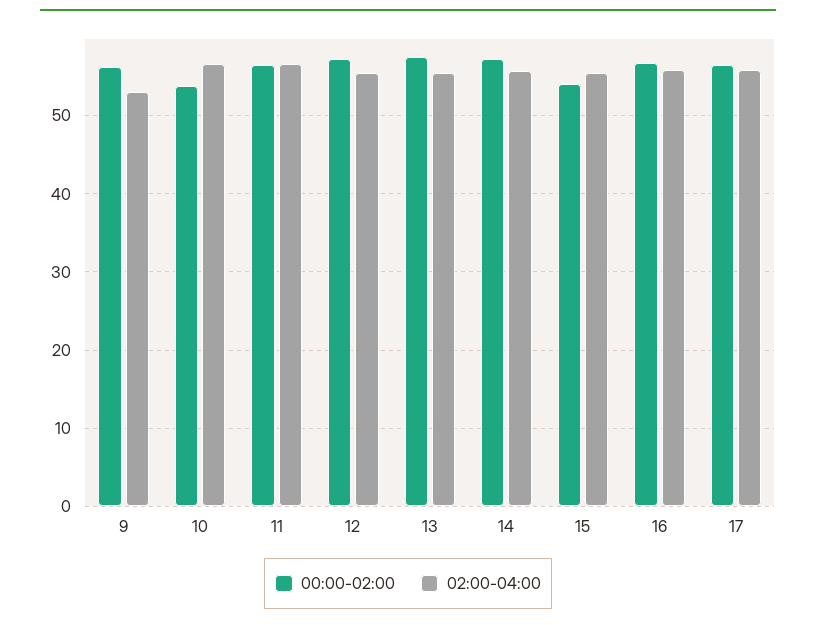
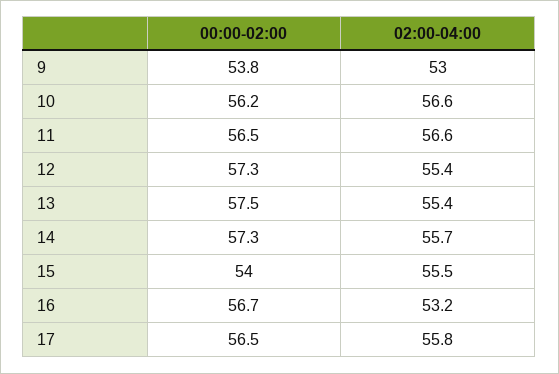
00:00-02:00, 9: 56 -> 53.8
00:00-02:00, 10: 54 -> 56.2
02:00-04:00, 16: 56 -> 53.2

